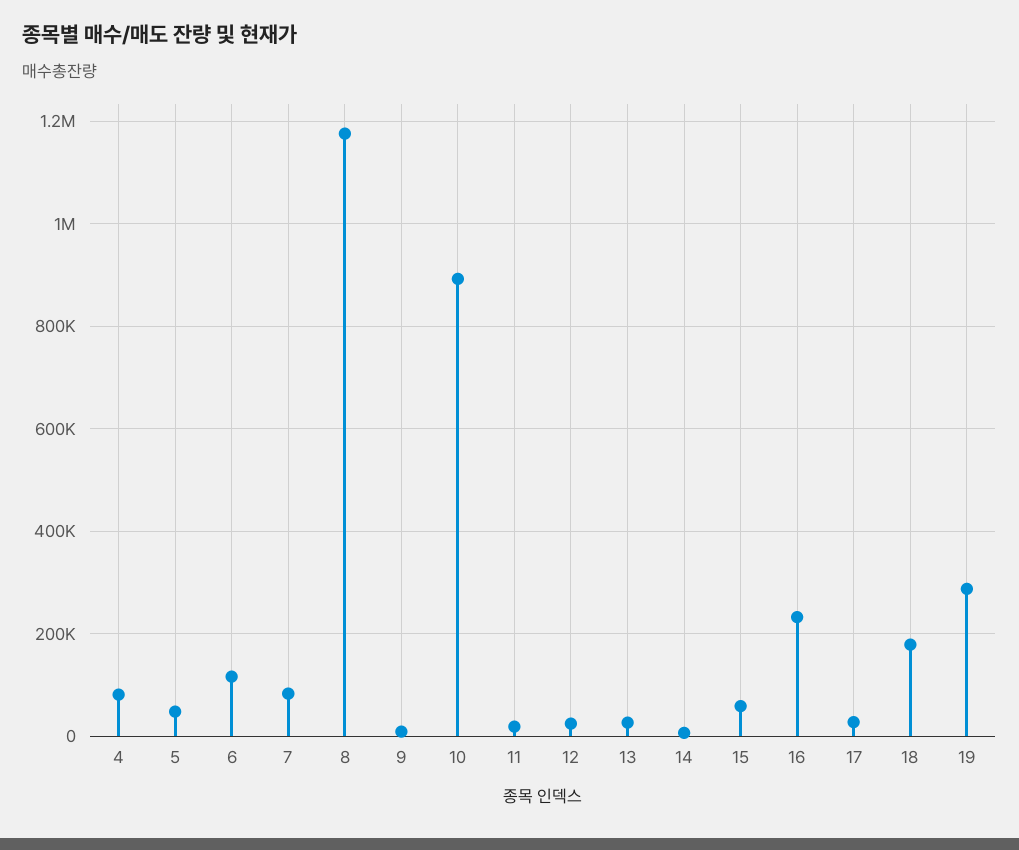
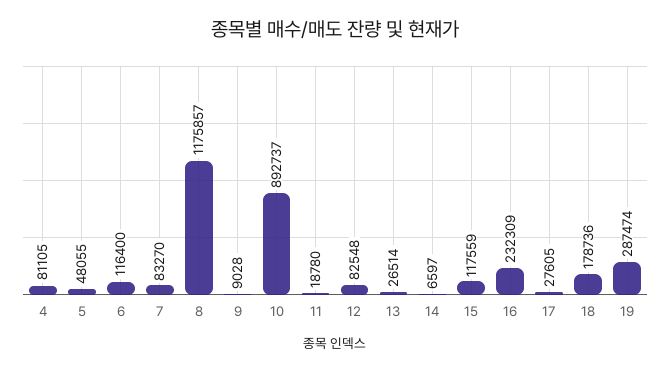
12: 20000 -> 82548
15: 60000 -> 117559

